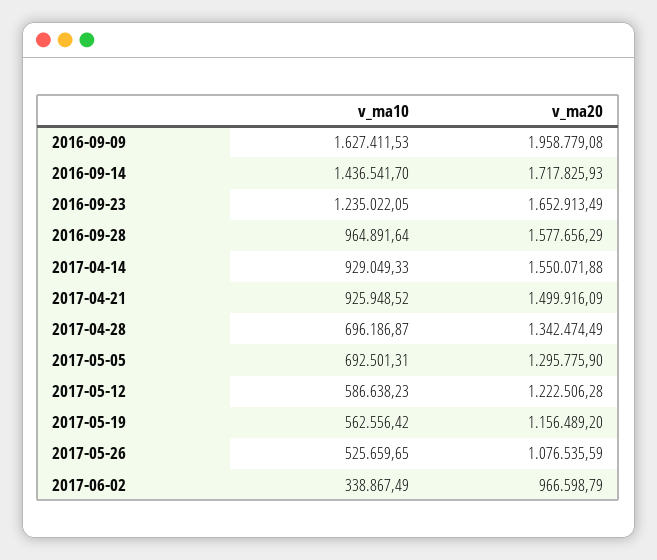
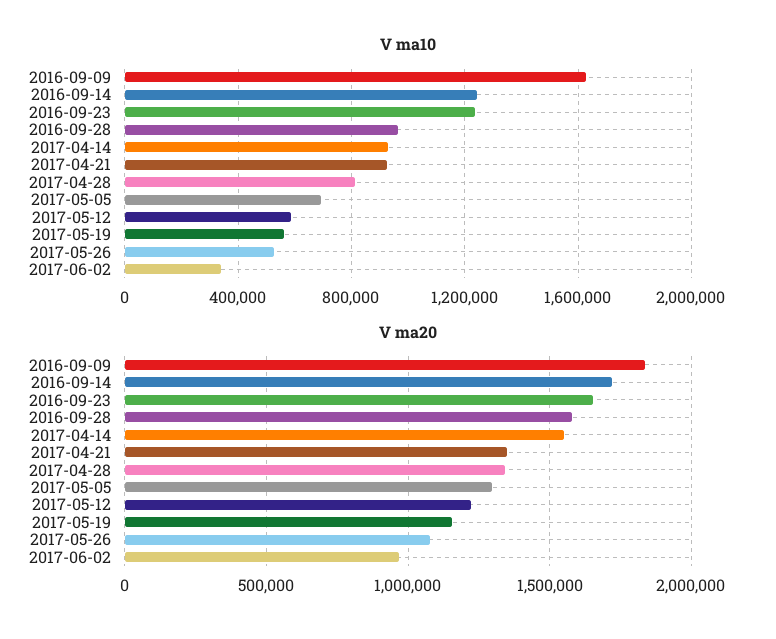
v_ma20, 2016-09-09: 1958779.08 -> 1850000
v_ma10, 2016-09-14: 1436541.7 -> 1250000
v_ma20, 2017-04-21: 1499916.09 -> 1350000
v_ma10, 2017-04-28: 696186.87 -> 800000

